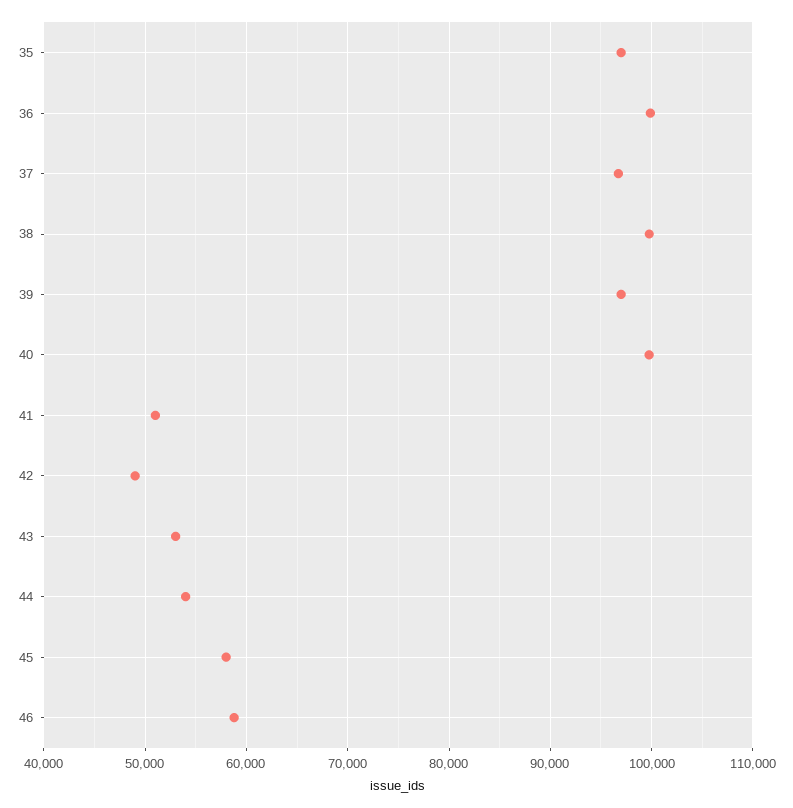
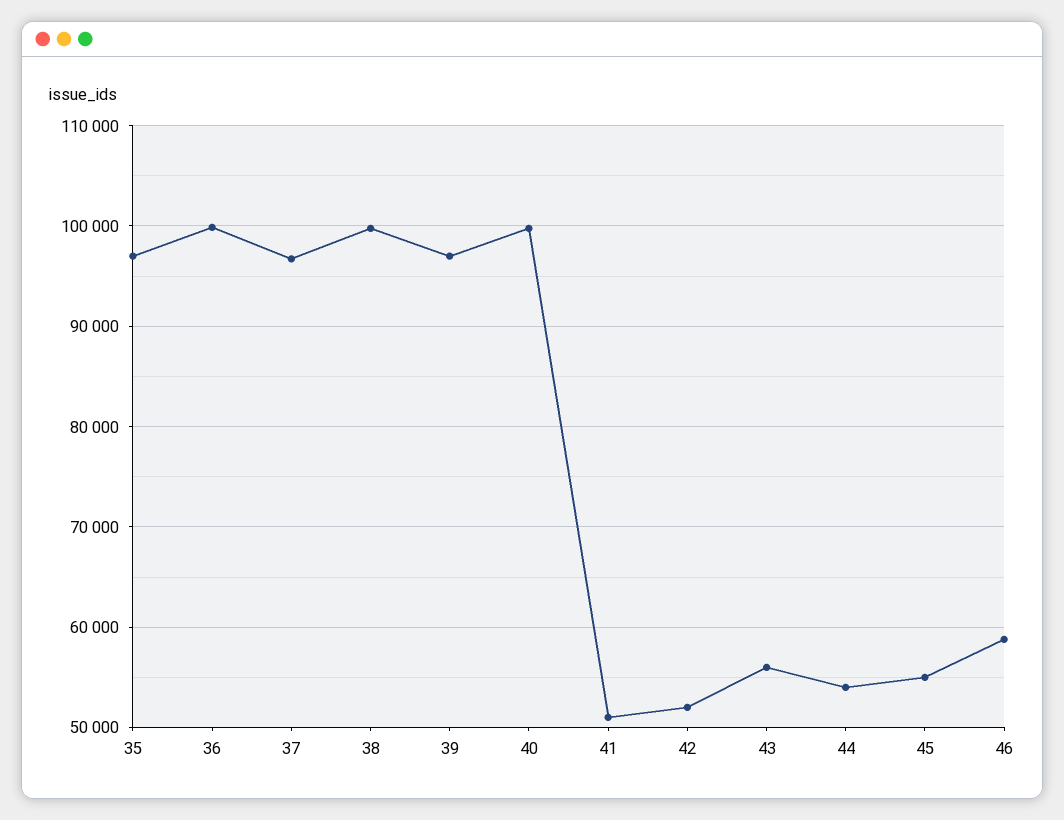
42: 49000 -> 52000
43: 53000 -> 56000
45: 58000 -> 55000

